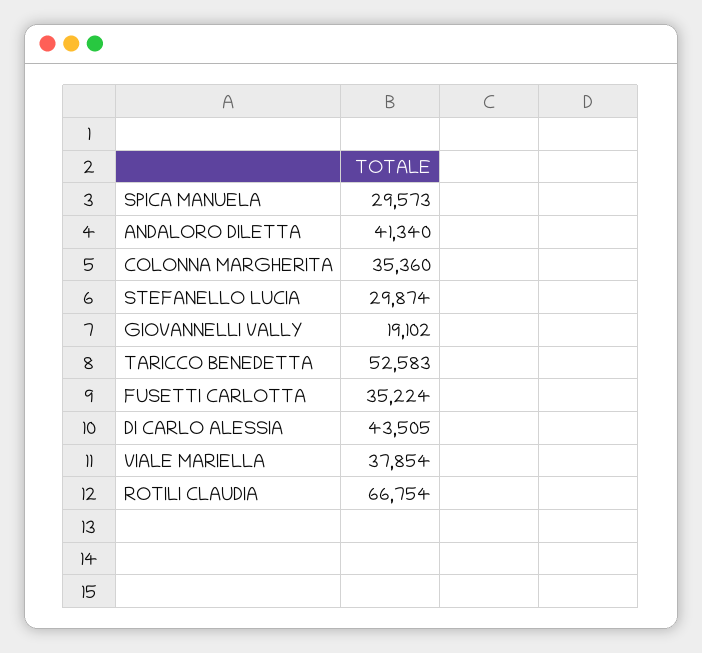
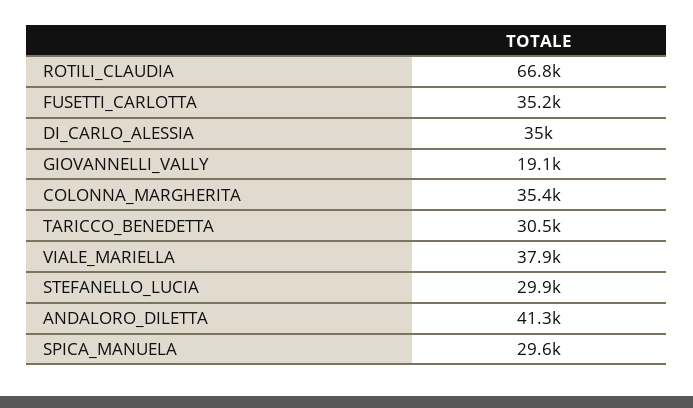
TARICCO BENEDETTA: 52583 -> 30500
DI CARLO ALESSIA: 43505 -> 35000

